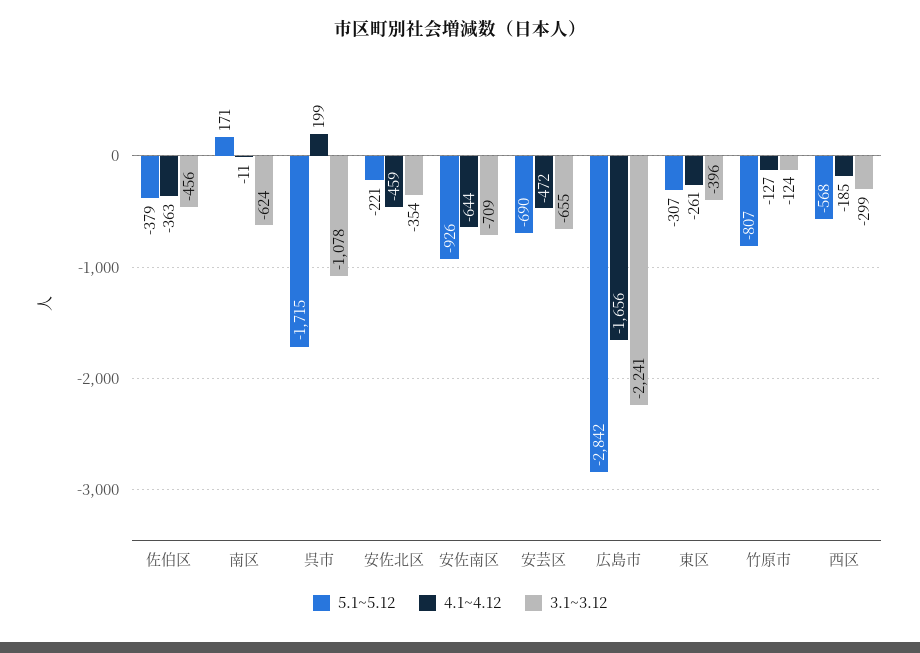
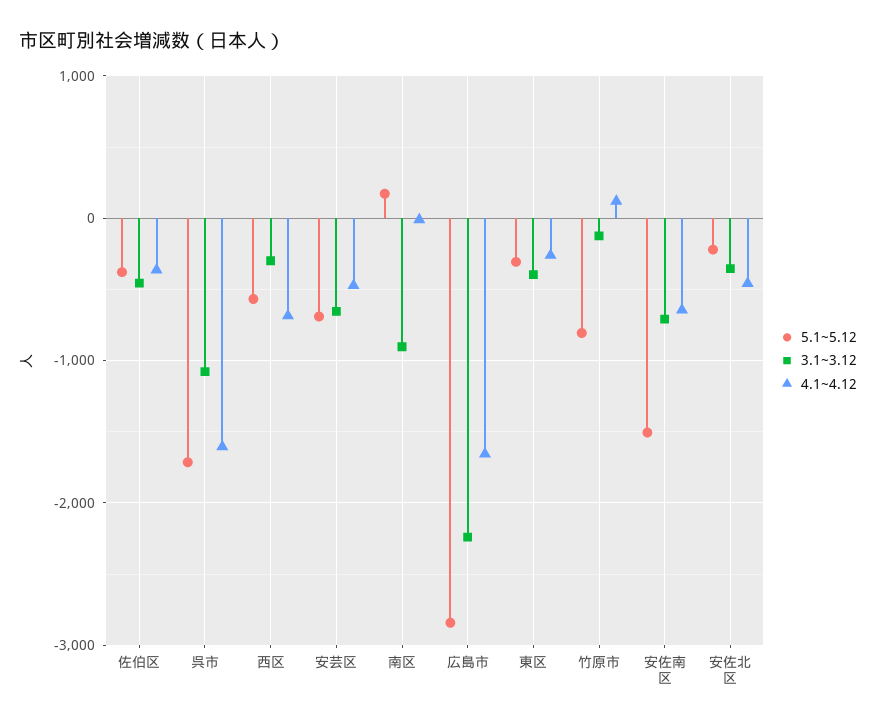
3.1~3.12, 南区: -624 -> -900
4.1~4.12, 呉市: 199 -> -1600
5.1~5.12, 安佐南区: -926 -> -1500
4.1~4.12, 竹原市: -127 -> 100
4.1~4.12, 西区: -185 -> -700

